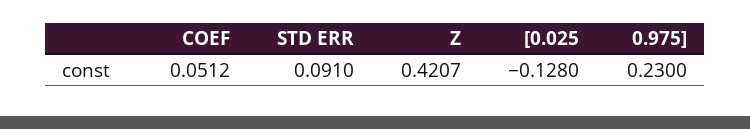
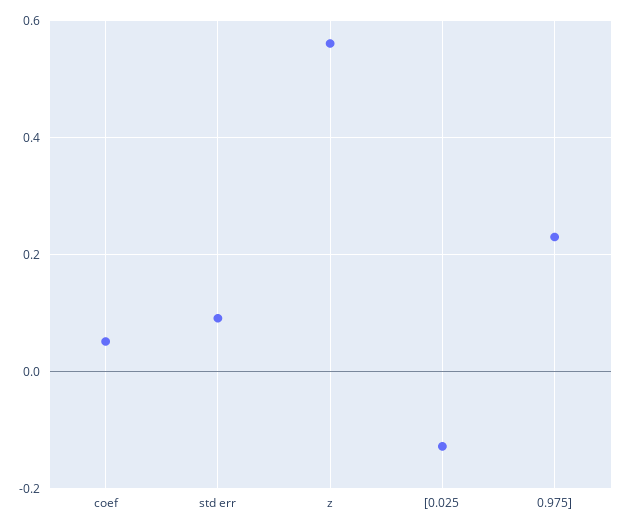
Z: 0.4207 -> 0.56

